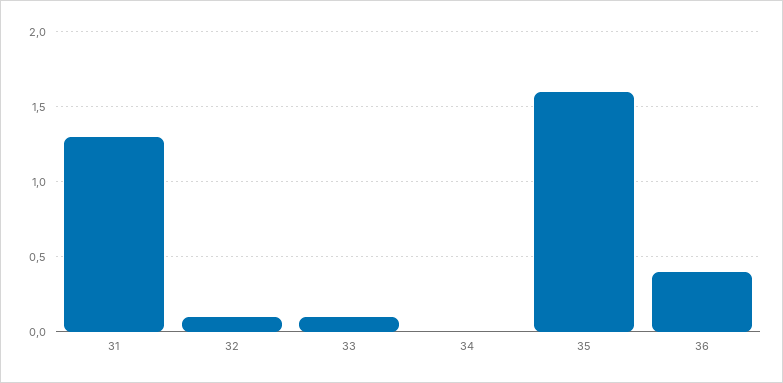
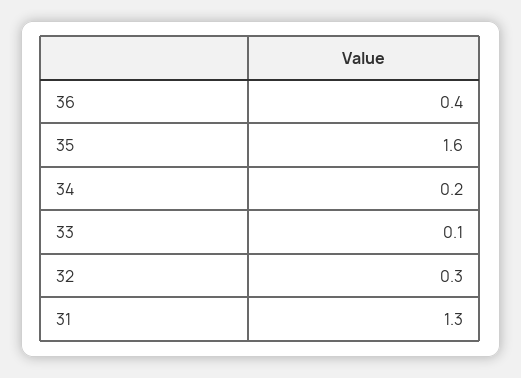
32: 0.1 -> 0.3
34: 0 -> 0.2

